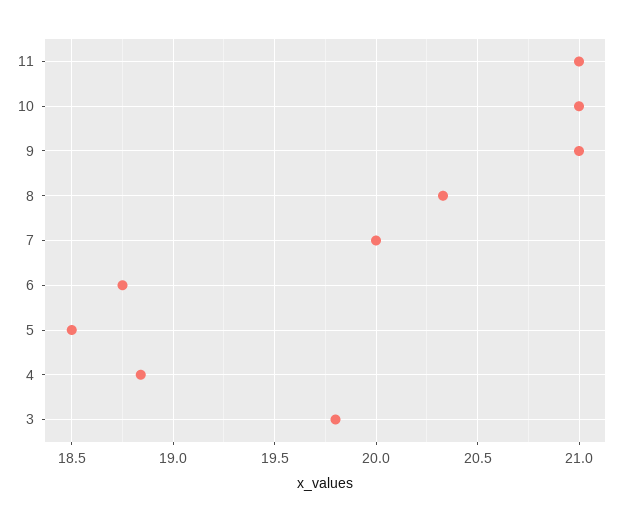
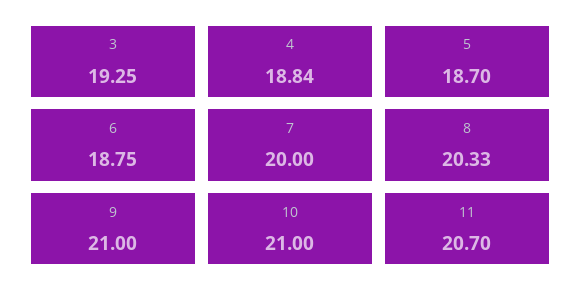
11: 21 -> 20.7
5: 18.5 -> 18.7
3: 19.8 -> 19.25

